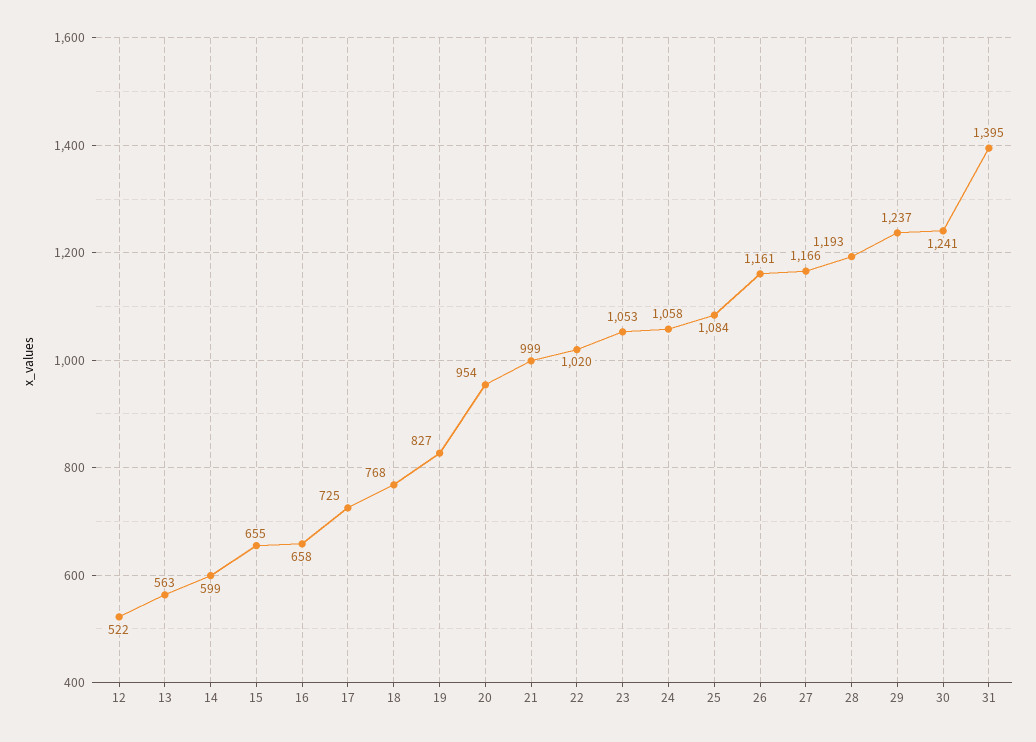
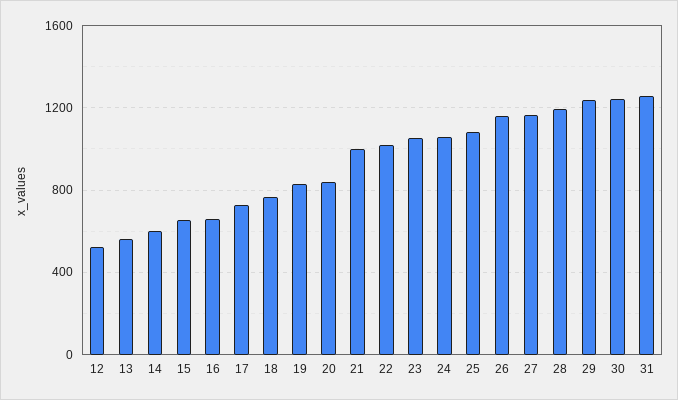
20: 954 -> 850
31: 1395 -> 1250

